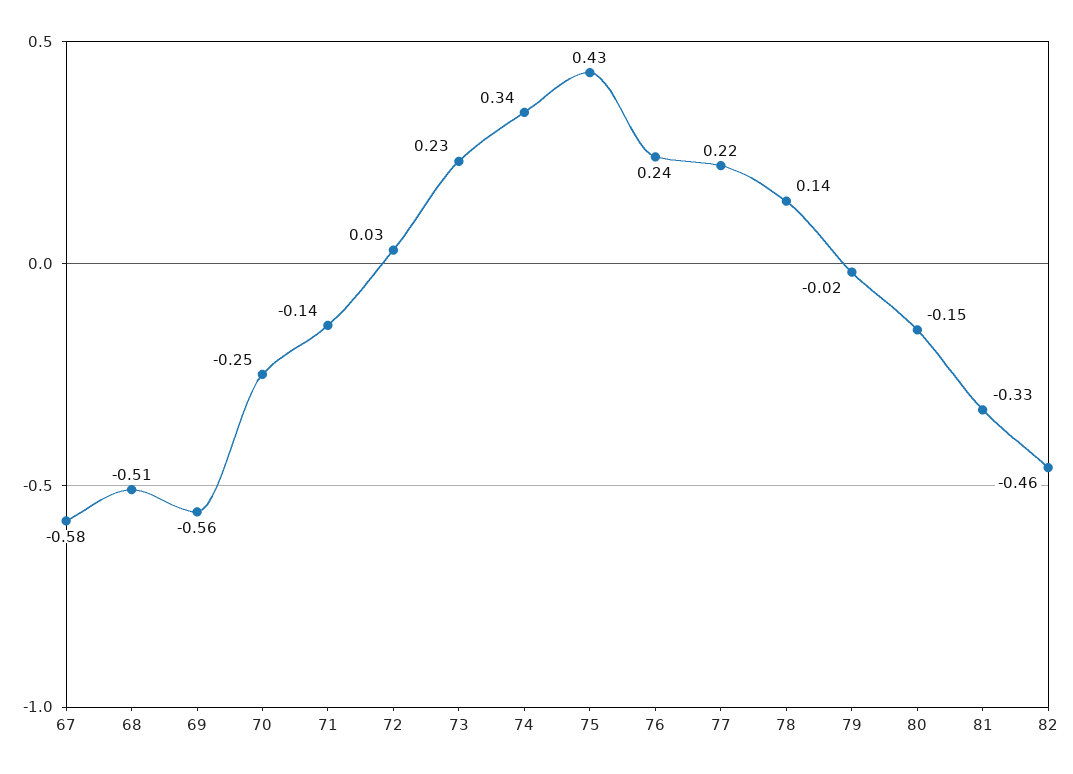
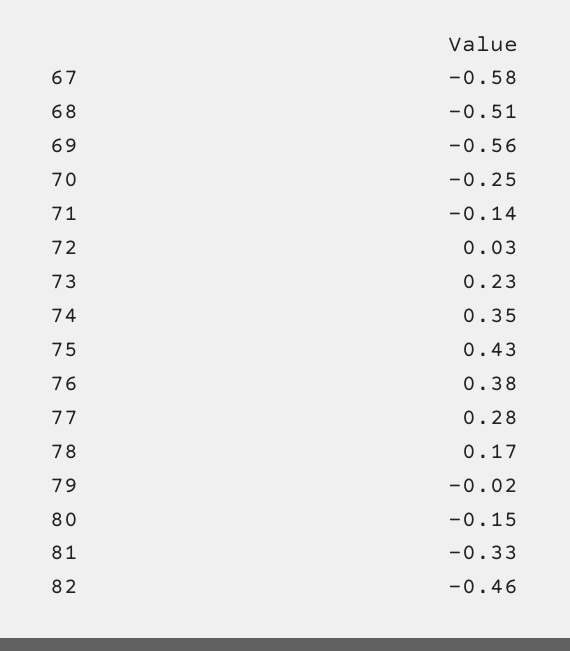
74: 0.34 -> 0.35
76: 0.24 -> 0.38
77: 0.22 -> 0.28
78: 0.14 -> 0.17

